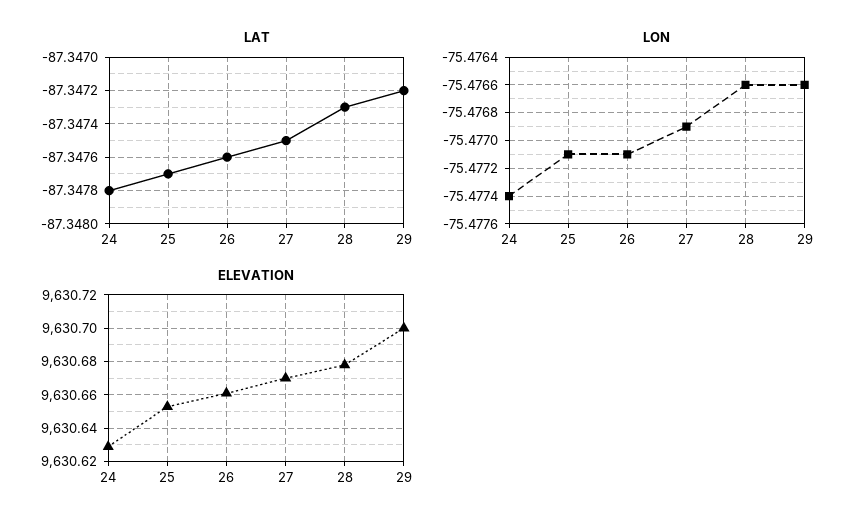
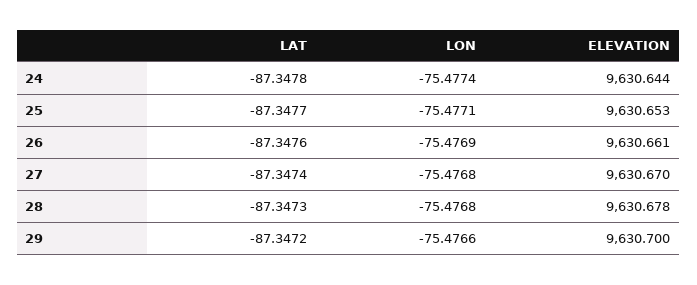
LAT, 27: -87.3475 -> -87.3474
LON, 26: -75.4771 -> -75.4769
LON, 27: -75.4769 -> -75.4768
LON, 28: -75.4766 -> -75.4768
ELEVATION, 24: 9630.63 -> 9630.644

